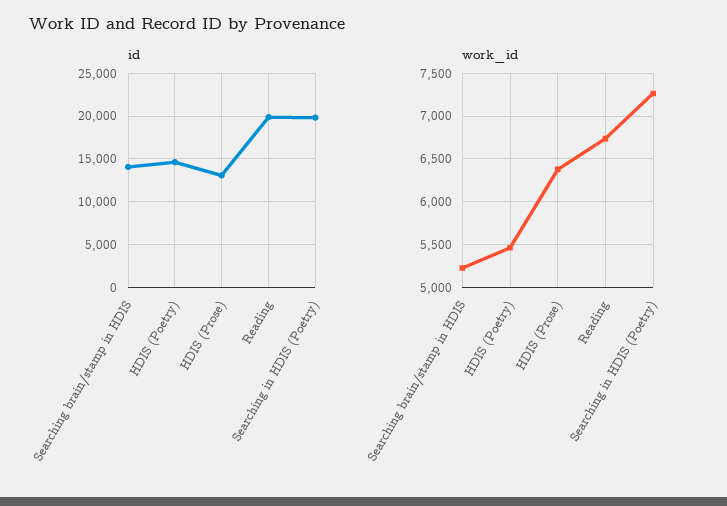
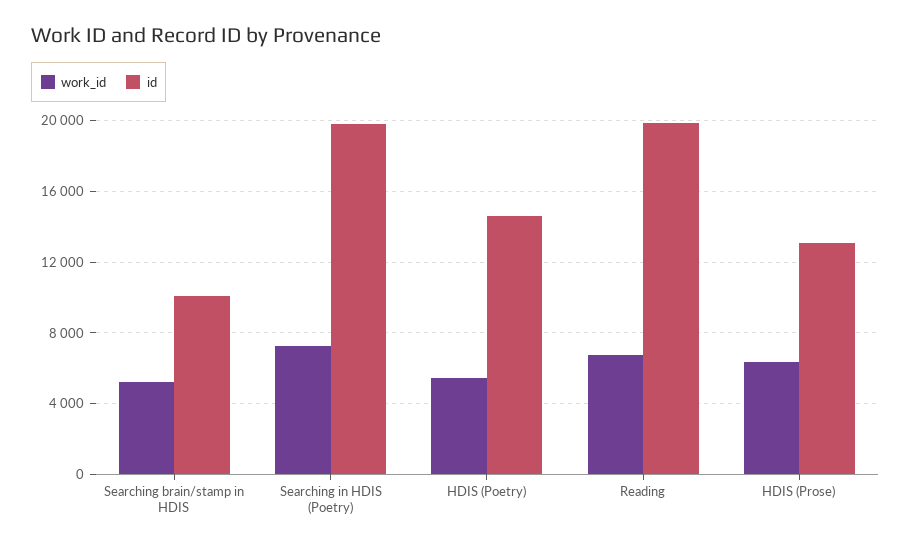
id, Searching brain/stamp in HDIS: 14000 -> 10000

